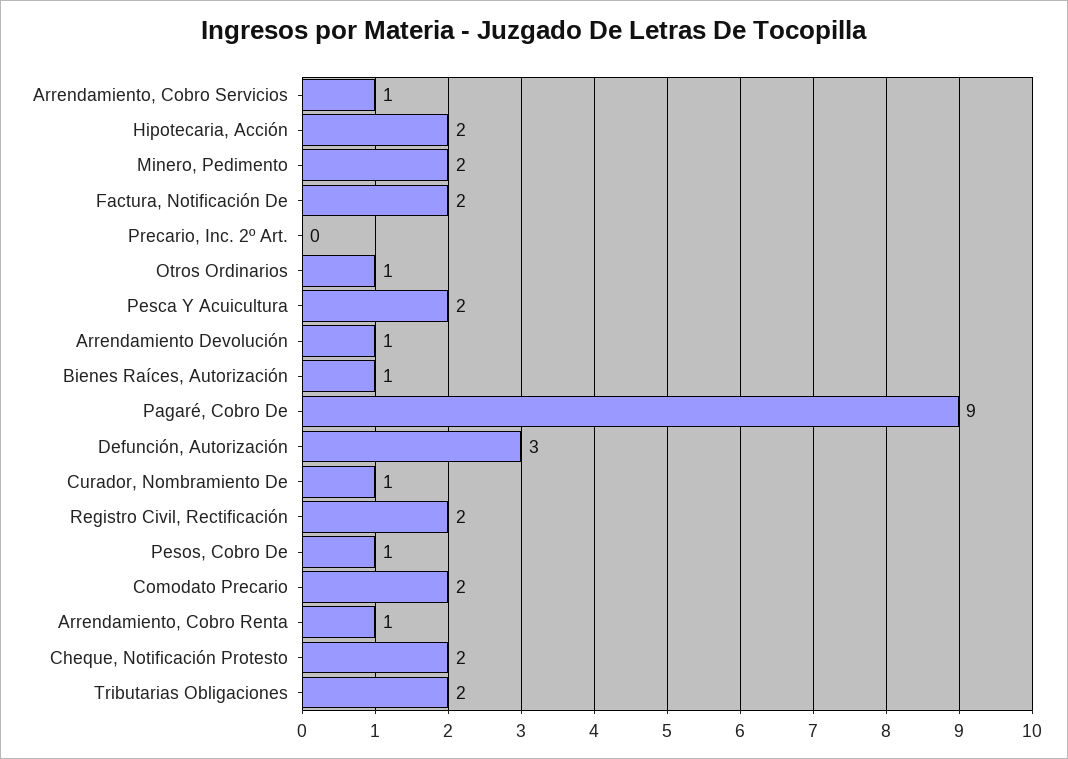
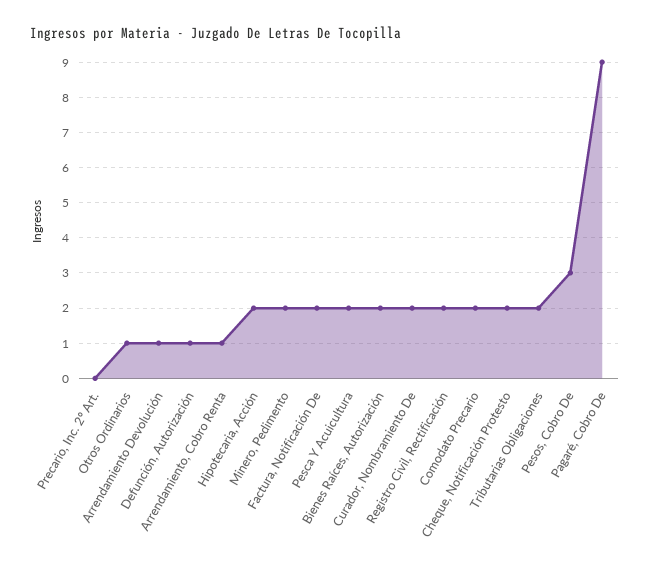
Arrendamiento, Cobro Servicios: 1 -> none
Bienes Raíces, Autorización: 1 -> 2
Defunción, Autorización: 3 -> 1
Curador, Nombramiento De: 1 -> 2
Pesos, Cobro De: 1 -> 3

